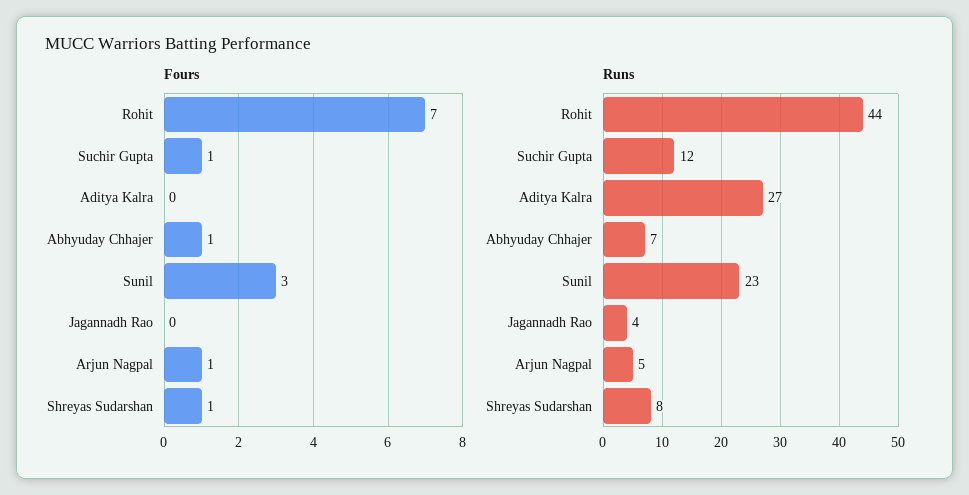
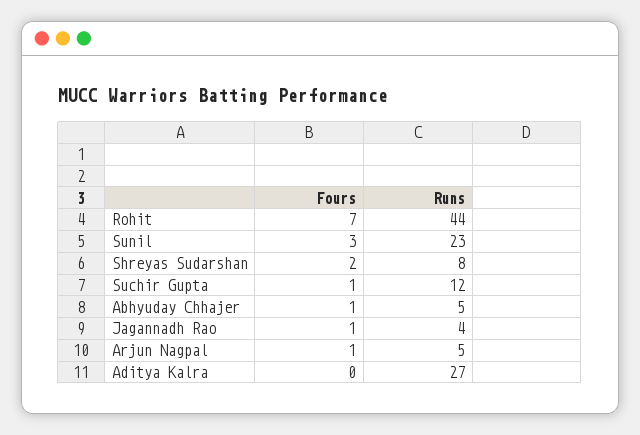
Fours, Jagannadh Rao: 0 -> 1
Fours, Shreyas Sudarshan: 1 -> 2
Runs, Abhyuday Chhajer: 7 -> 5

